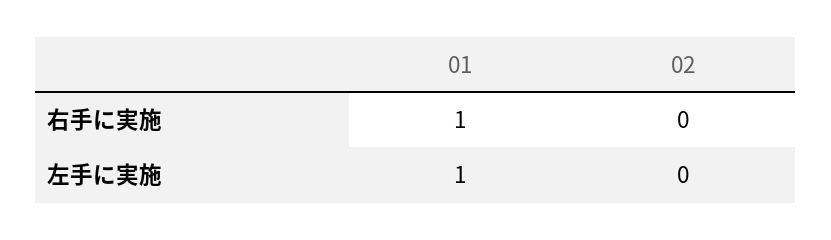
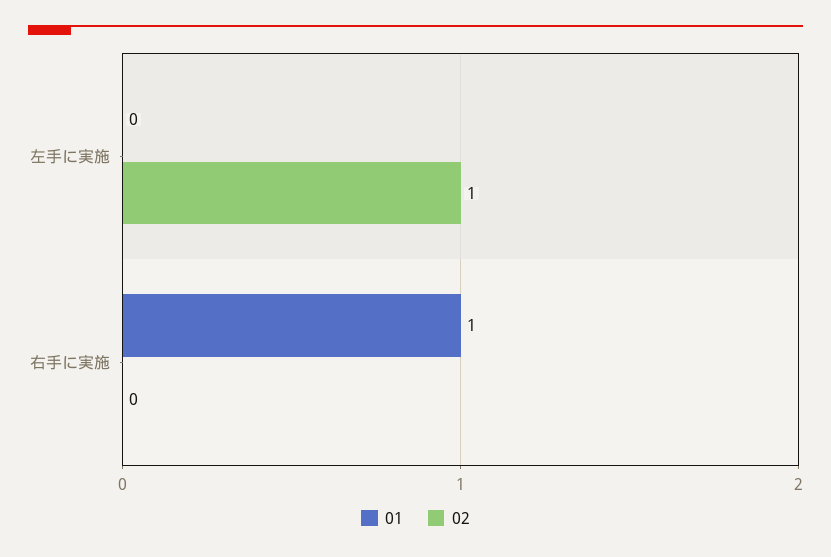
01, 左手に実施: 1 -> 0
02, 左手に実施: 0 -> 1

